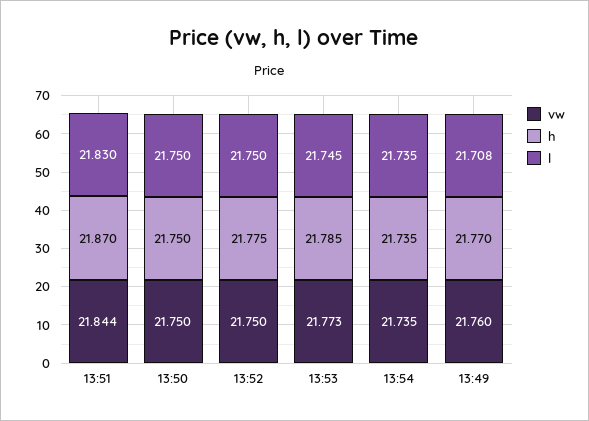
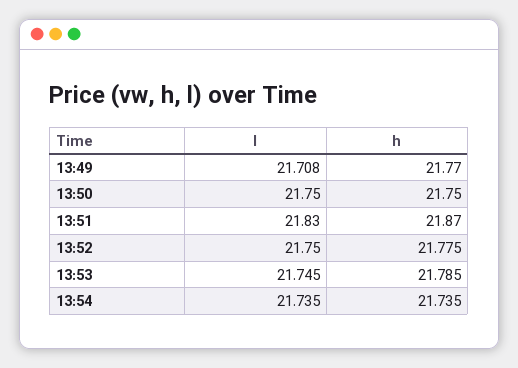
vw, 13:51: 21.844 -> none
vw, 13:50: 21.75 -> none
vw, 13:52: 21.75 -> none
vw, 13:53: 21.773 -> none
vw, 13:54: 21.735 -> none
vw, 13:49: 21.76 -> none

